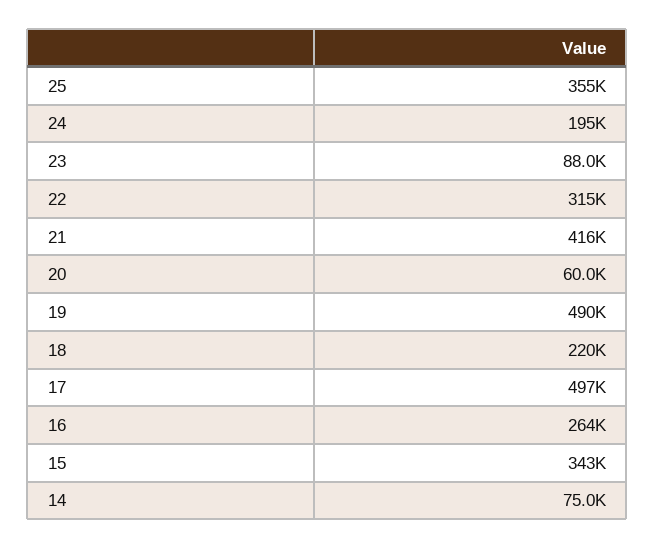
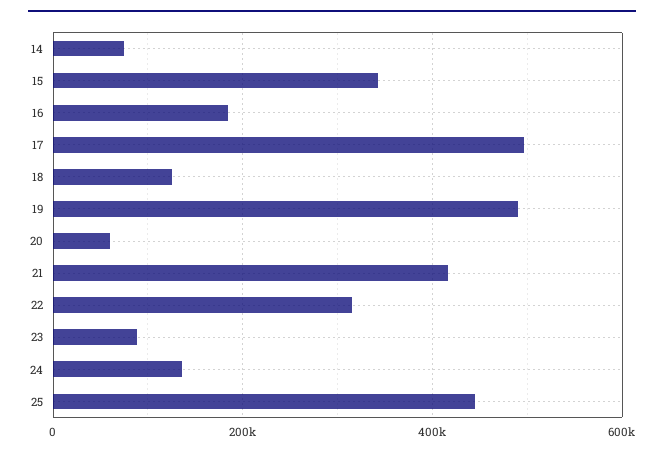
25: 355000 -> 440000
24: 195000 -> 140000
18: 220000 -> 120000
16: 264000 -> 180000

